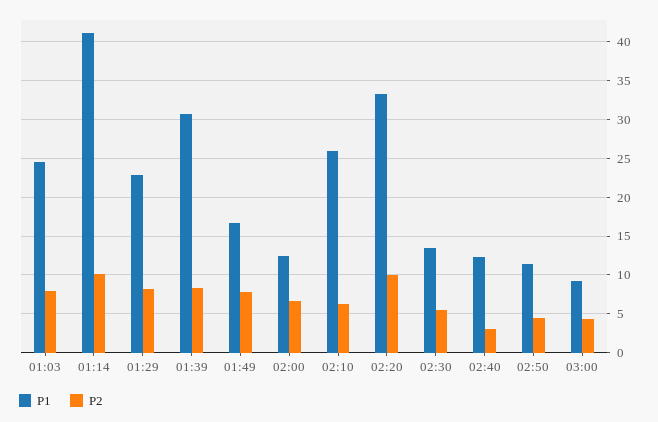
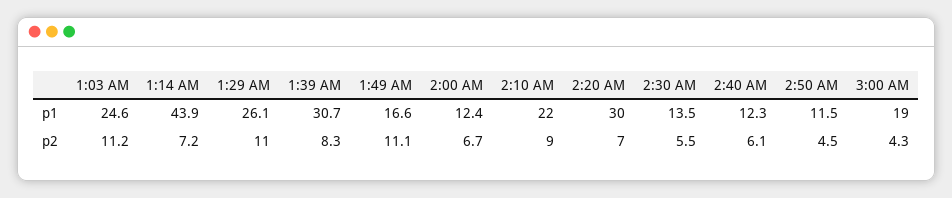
P2, 01:03: 8 -> 11.2
P1, 01:14: 41 -> 43.9
P2, 01:14: 10 -> 7.2
P1, 01:29: 23 -> 26.1
P2, 01:29: 8 -> 11
P2, 01:49: 8 -> 11.1
P1, 02:10: 26 -> 22
P2, 02:10: 6 -> 9
P1, 02:20: 33 -> 30
P2, 02:20: 10 -> 7
P2, 02:40: 3 -> 6.1
P1, 03:00: 9 -> 19

